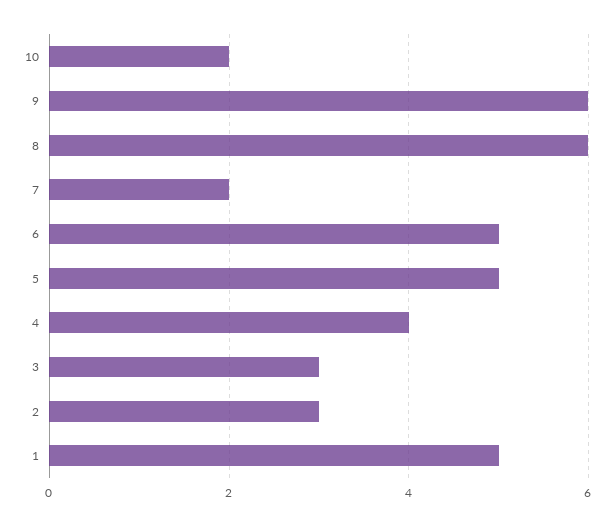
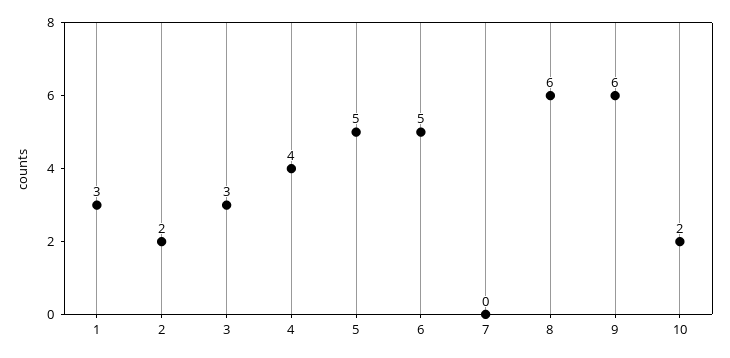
7: 2 -> 0
2: 3 -> 2
1: 5 -> 3

